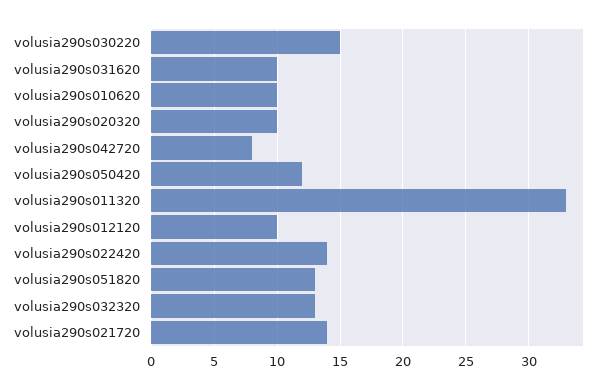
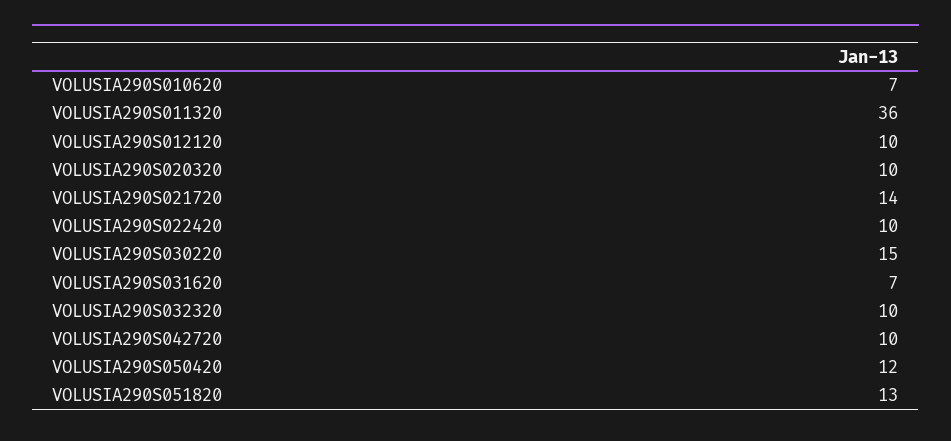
volusia290s031620: 10 -> 7
volusia290s010620: 10 -> 7
volusia290s042720: 8 -> 10
volusia290s011320: 33 -> 36
volusia290s022420: 14 -> 10
volusia290s032320: 13 -> 10

